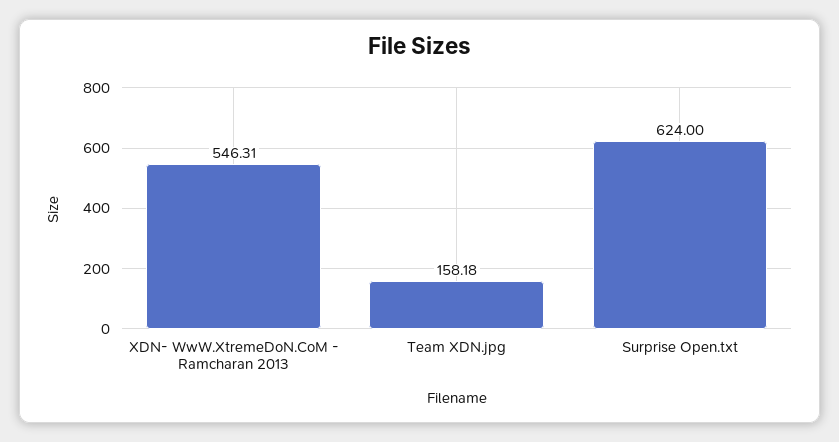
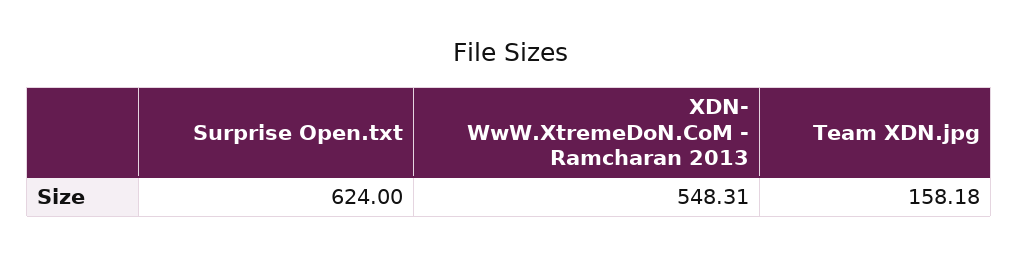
XDN- WwW.XtremeDoN.CoM - Ramcharan 2013: 546.31 -> 548.31

